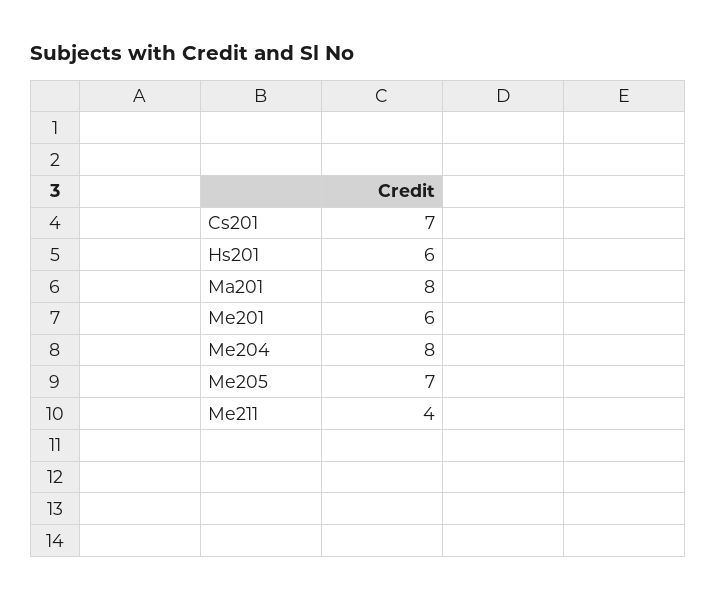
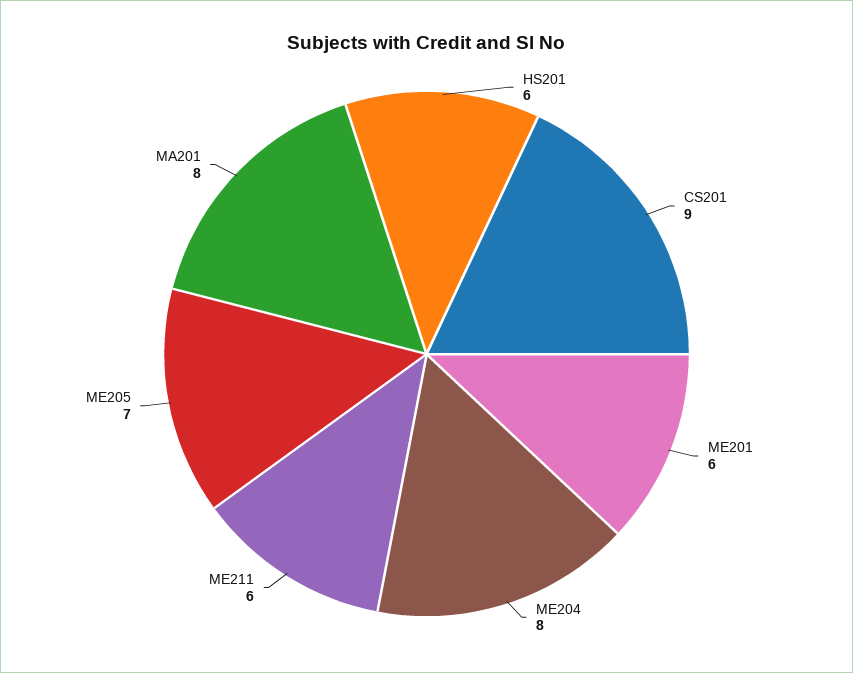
Cs201: 7 -> 9
Me211: 4 -> 6

